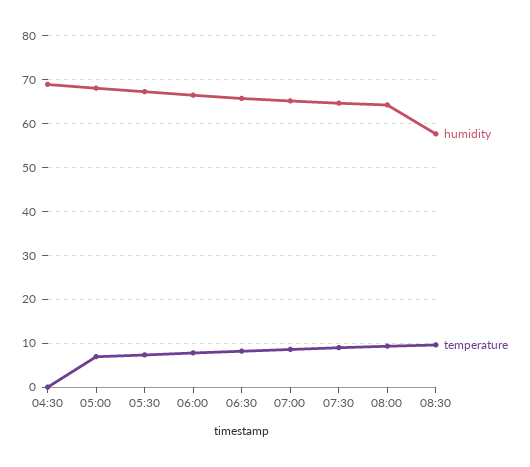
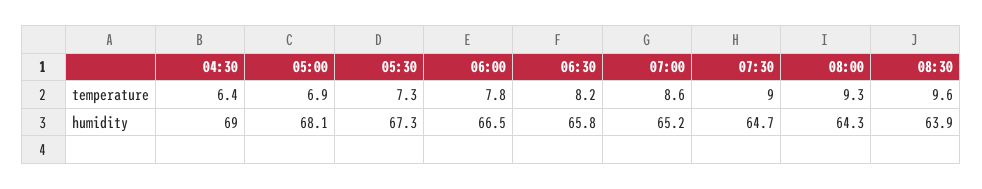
temperature, 04:30: 0 -> 6.4
humidity, 08:30: 58 -> 63.9

